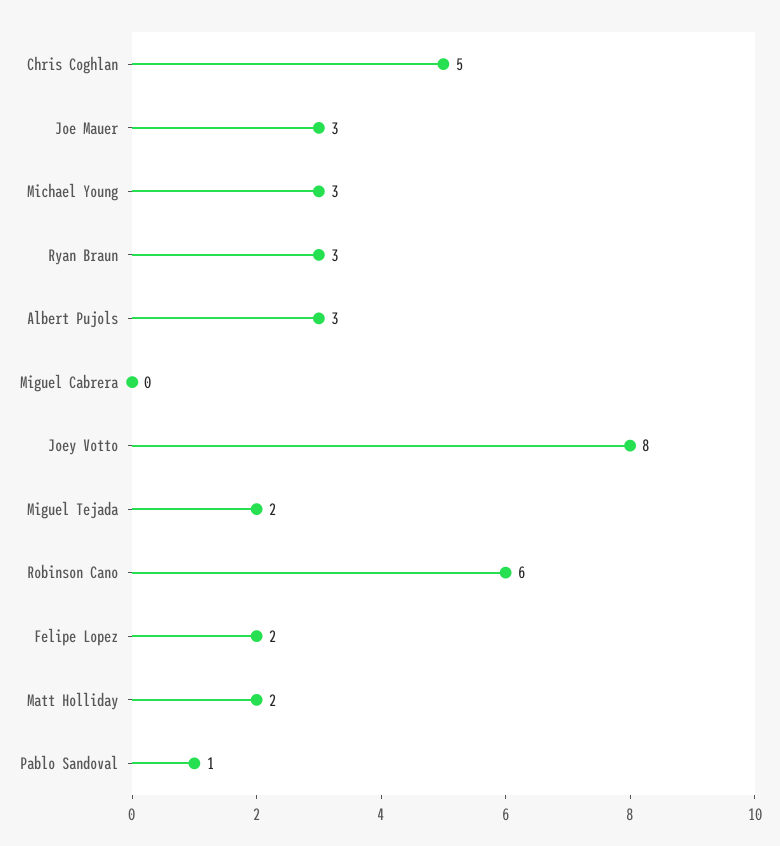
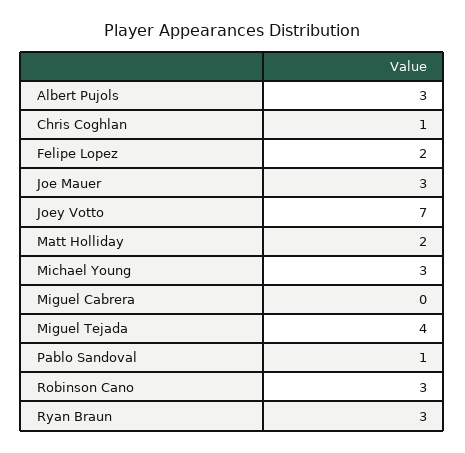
Chris Coghlan: 5 -> 1
Joey Votto: 8 -> 7
Miguel Tejada: 2 -> 4
Robinson Cano: 6 -> 3

